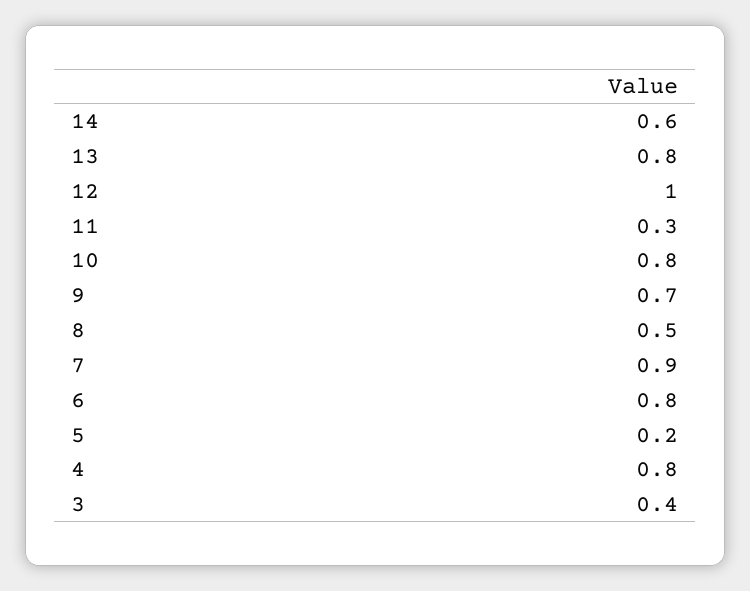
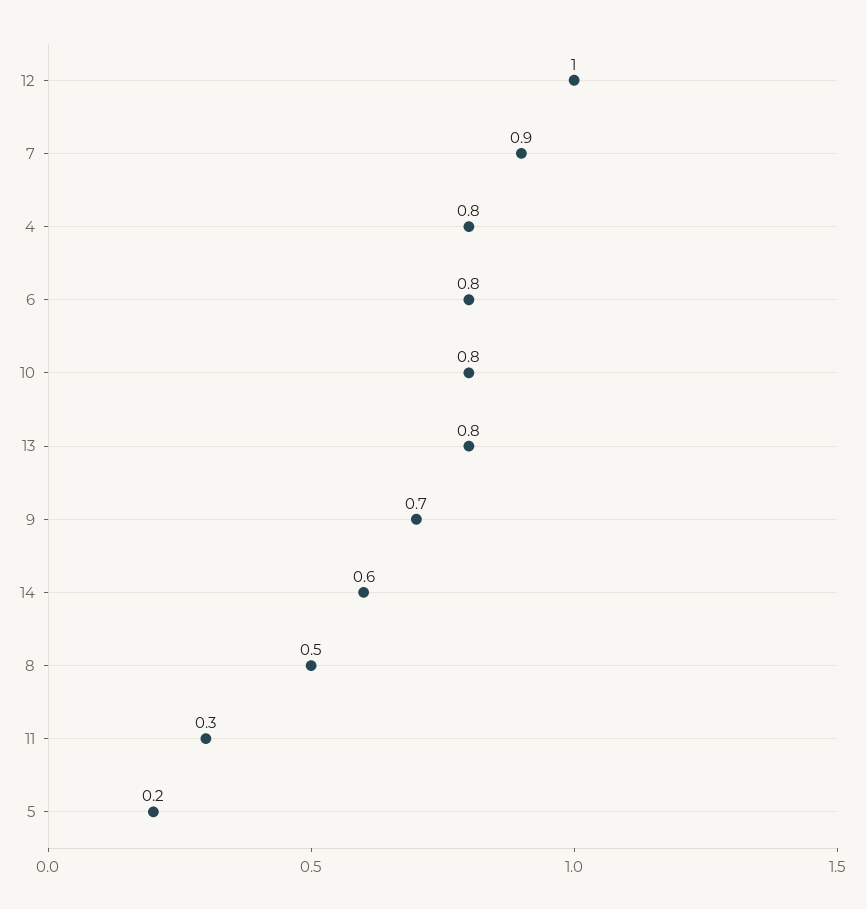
3: 0.4 -> none

